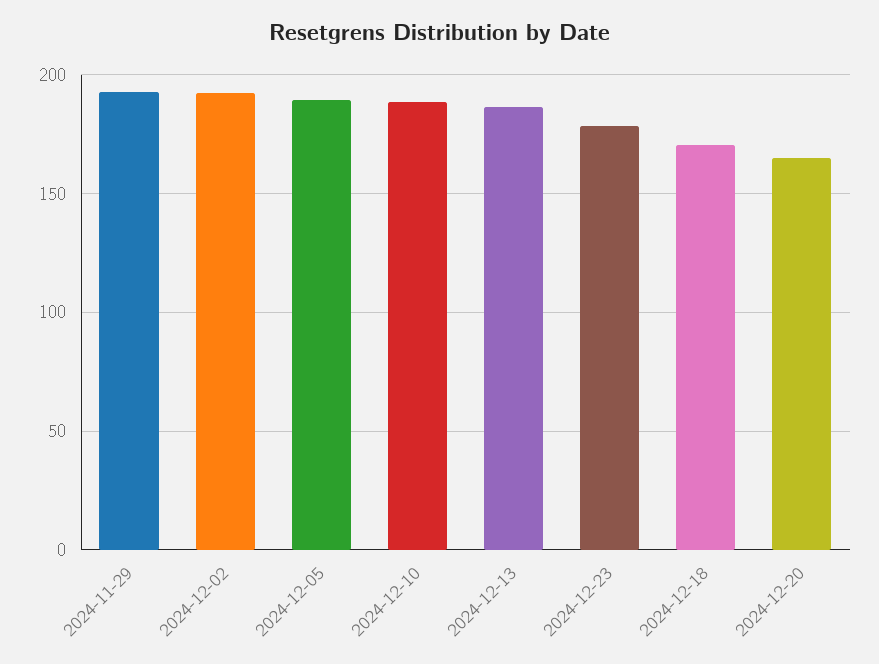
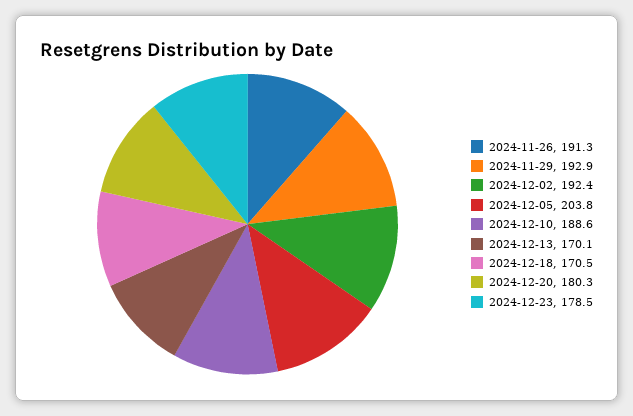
2024-12-05: 190 -> 203.8
2024-12-13: 185 -> 170.1
2024-12-20: 165 -> 180.3
2024-11-26: none -> 191.3

